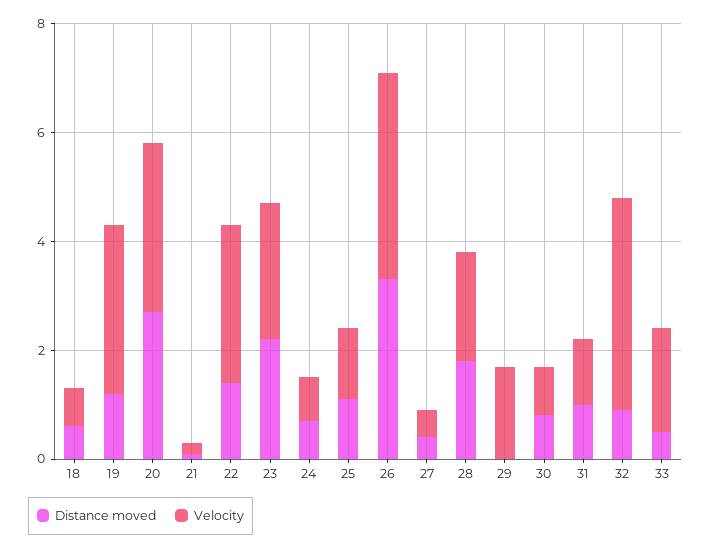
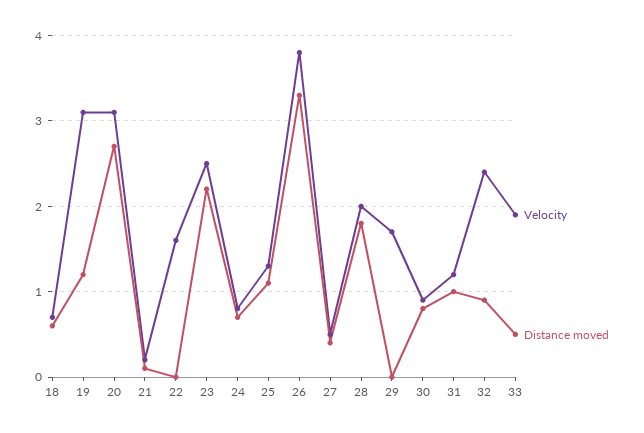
Distance moved, 22: 1.5 -> 0
Velocity, 22: 3 -> 1.6
Velocity, 32: 4 -> 2.4

